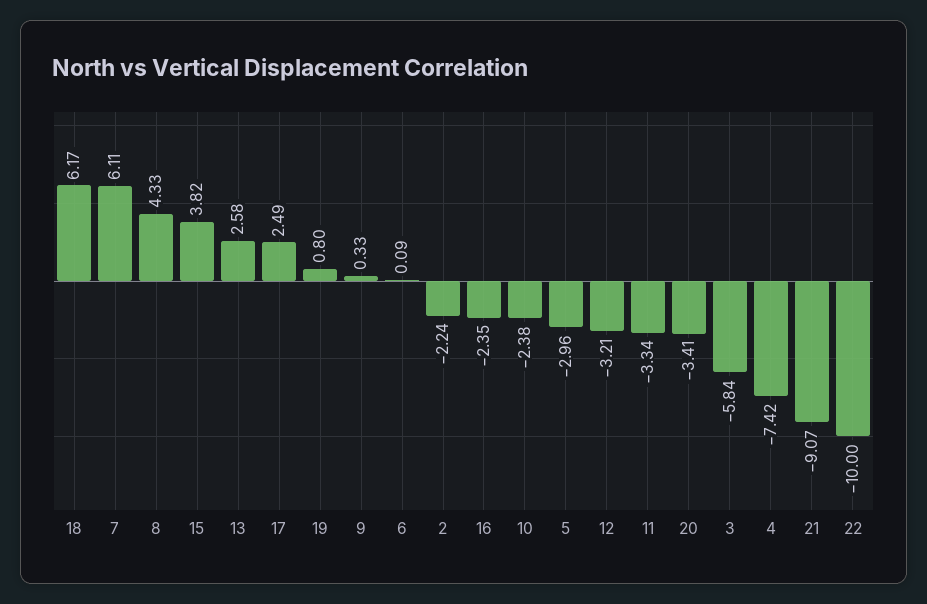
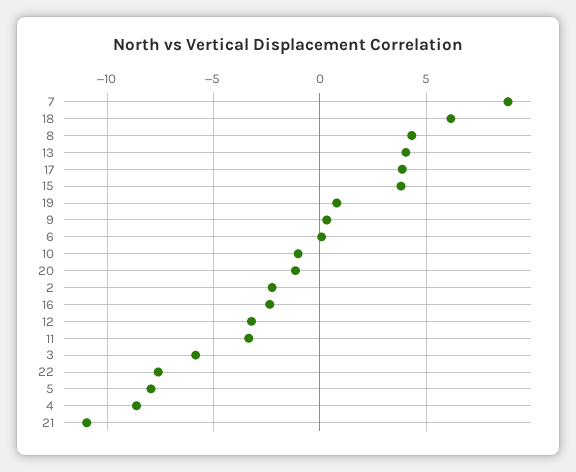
7: 6.11 -> 9
13: 2.58 -> 4
17: 2.49 -> 4
10: -2.38 -> -1
5: -2.96 -> -8
20: -3.41 -> -1
4: -7.42 -> -8.5
21: -9.07 -> -11
22: -10 -> -7.5

